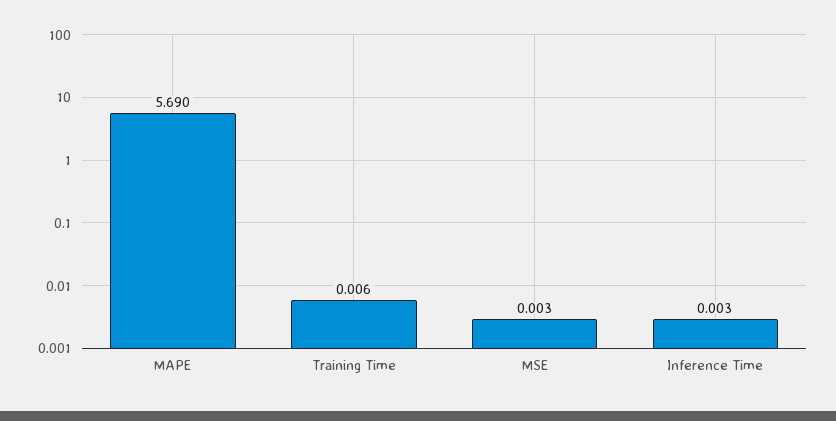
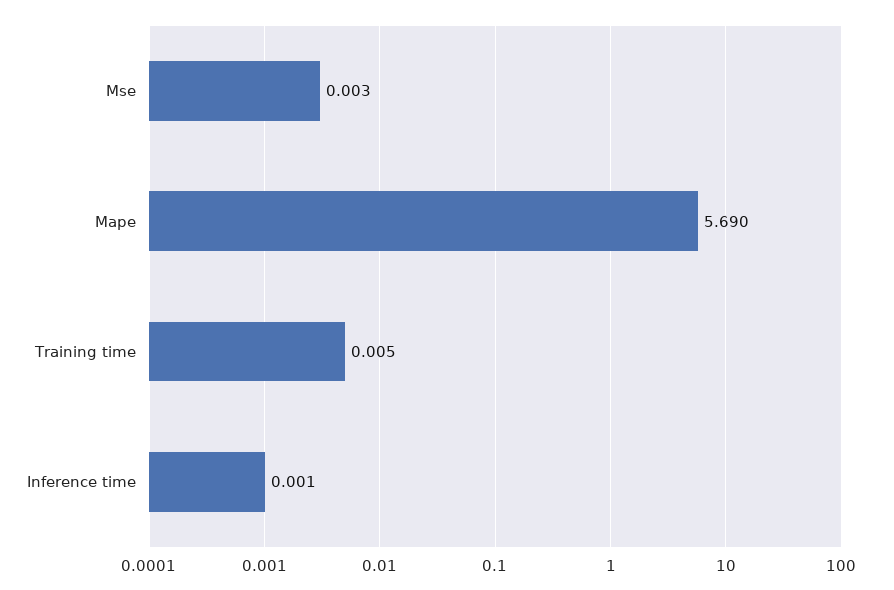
Training Time: 0.006 -> 0.005
Inference Time: 0.003 -> 0.001

